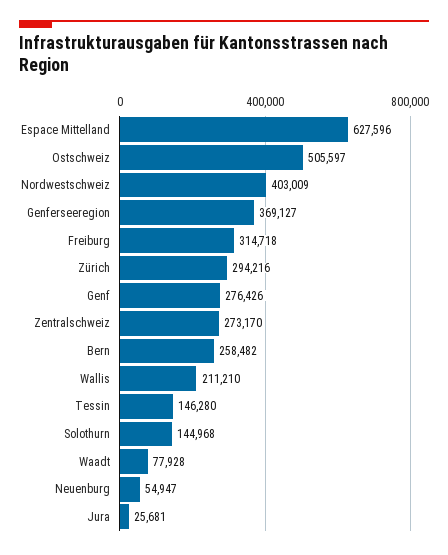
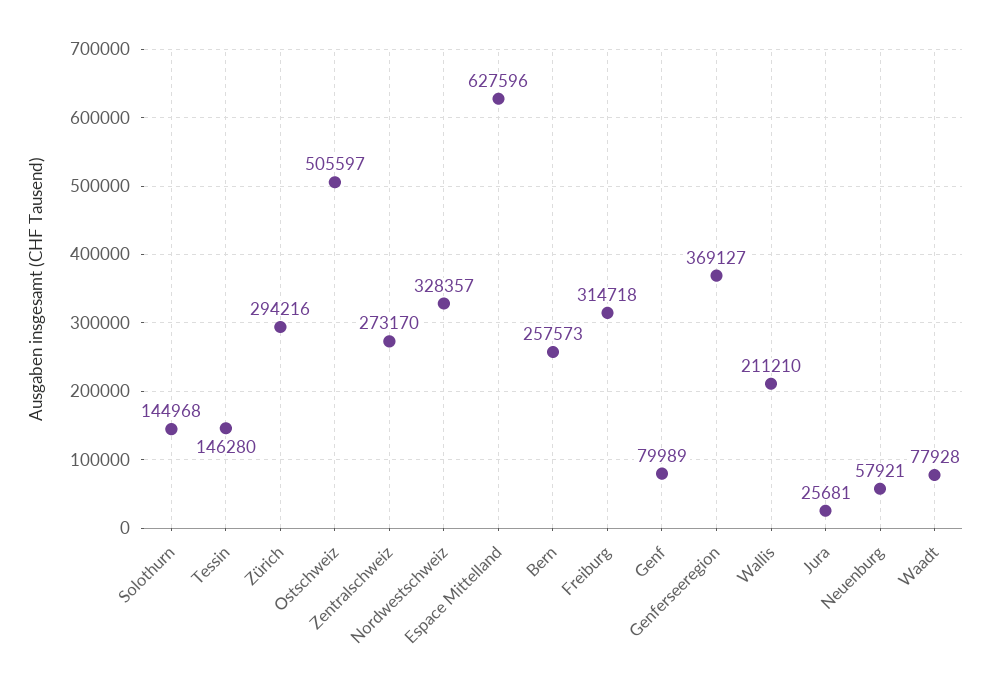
Nordwestschweiz: 403009 -> 328357
Genf: 276426 -> 79989
Bern: 258482 -> 257573
Neuenburg: 54947 -> 57921

